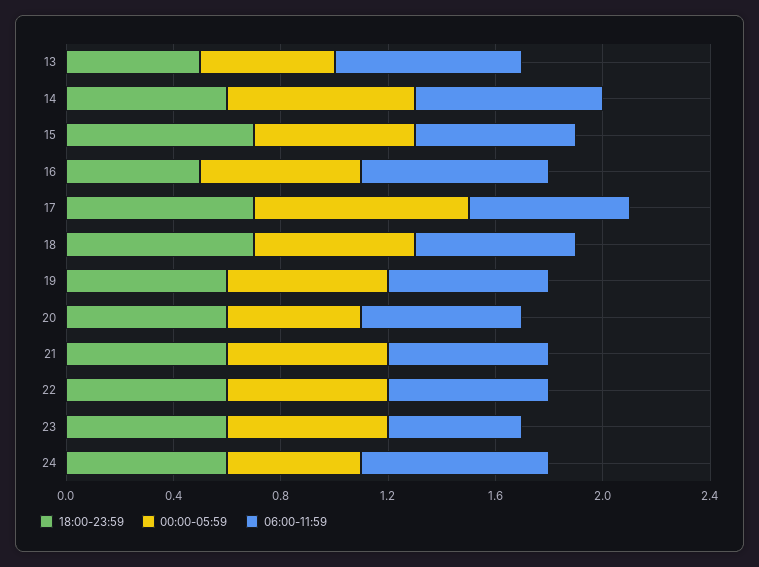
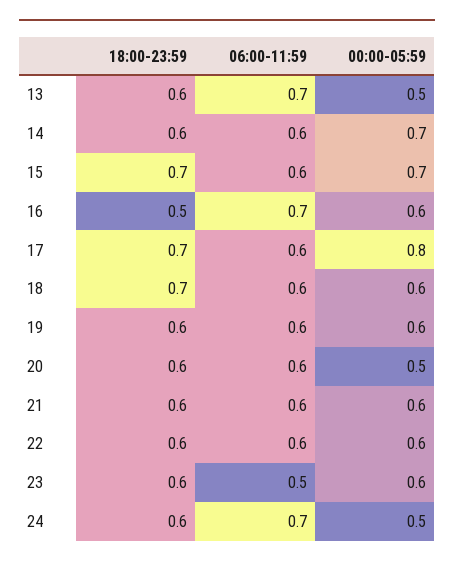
18:00-23:59, 13: 0.5 -> 0.6
06:00-11:59, 14: 0.7 -> 0.6
00:00-05:59, 15: 0.6 -> 0.7

